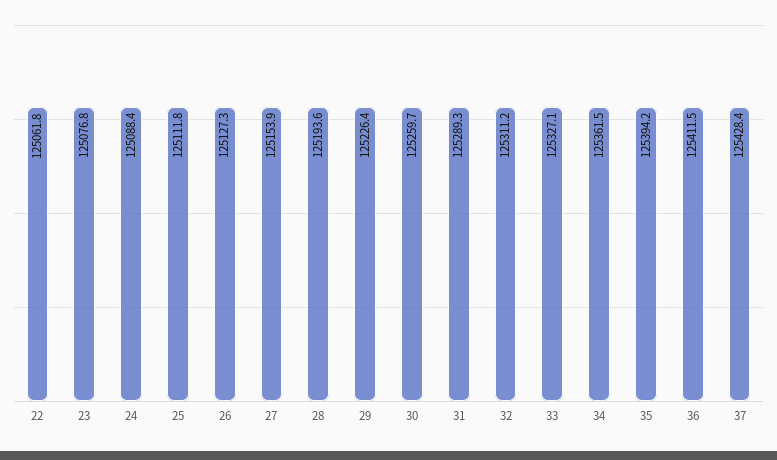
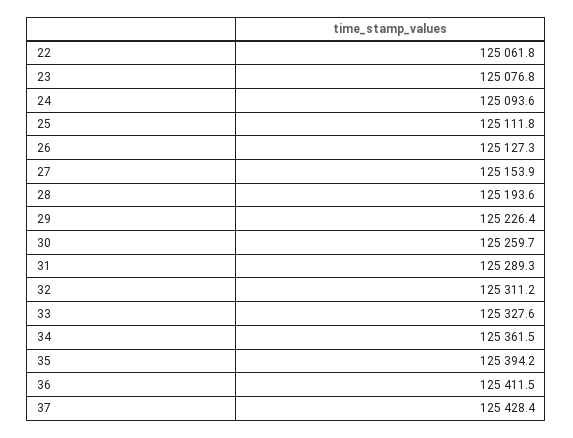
24: 125088.4 -> 125093.6
33: 125327.1 -> 125327.6

